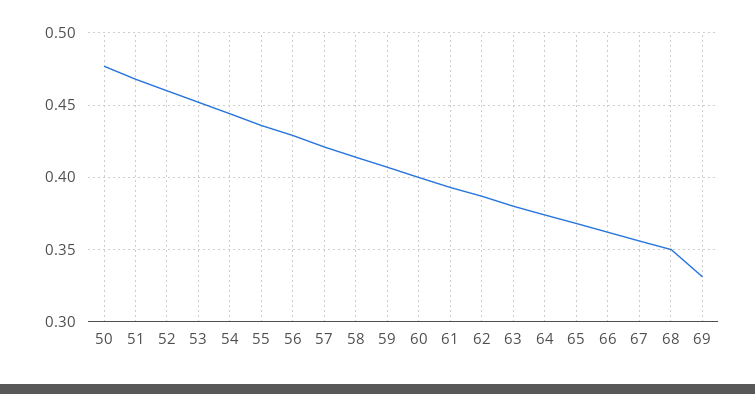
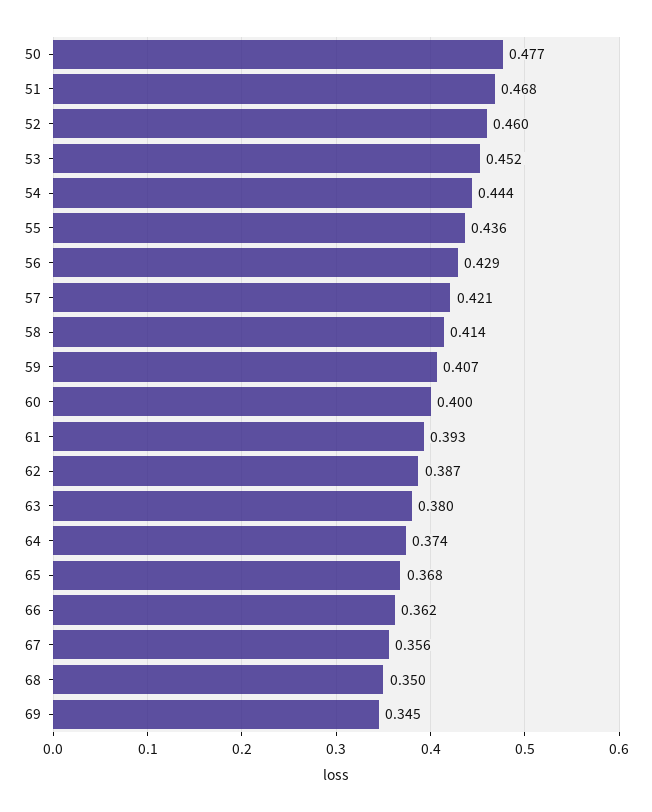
69: 0.33 -> 0.345

